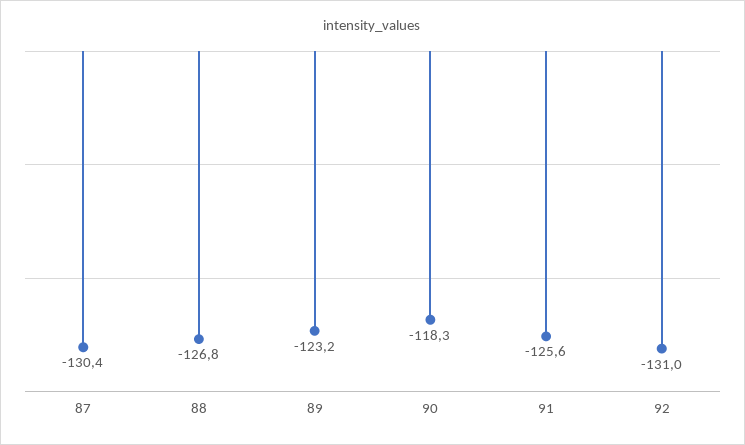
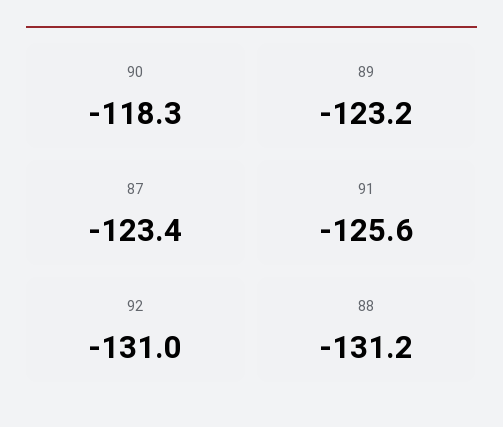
87: -130.4 -> -123.4
88: -126.8 -> -131.2

